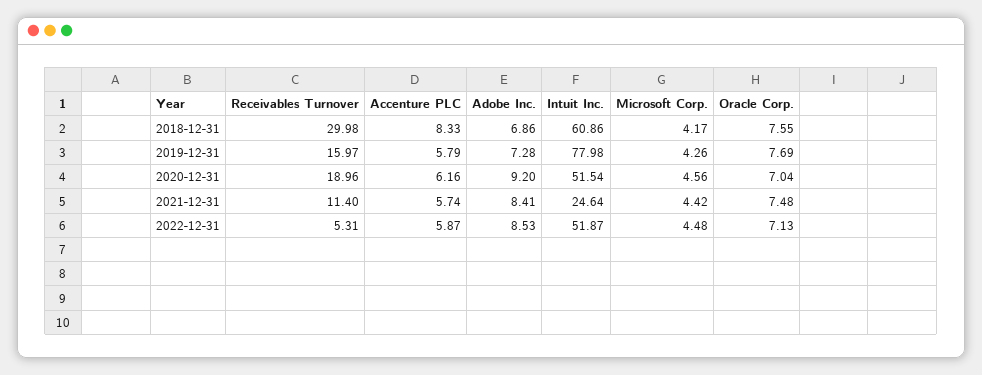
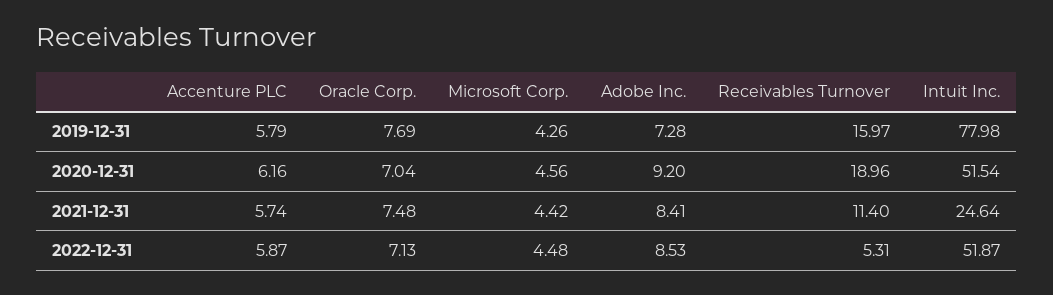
Receivables Turnover, 2018-12-31: 29.98 -> none
Accenture PLC, 2018-12-31: 8.33 -> none
Adobe Inc., 2018-12-31: 6.86 -> none
Intuit Inc., 2018-12-31: 60.86 -> none
Microsoft Corp., 2018-12-31: 4.17 -> none
Oracle Corp., 2018-12-31: 7.55 -> none

